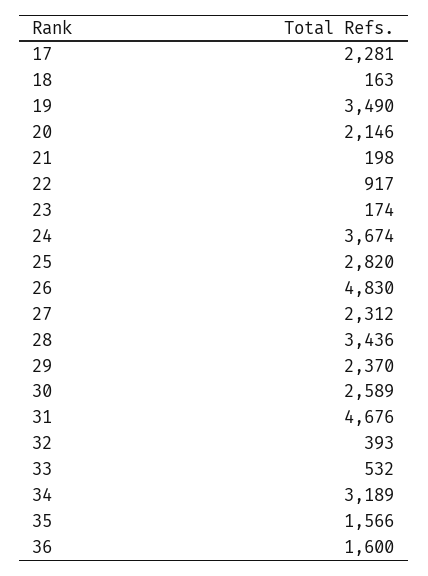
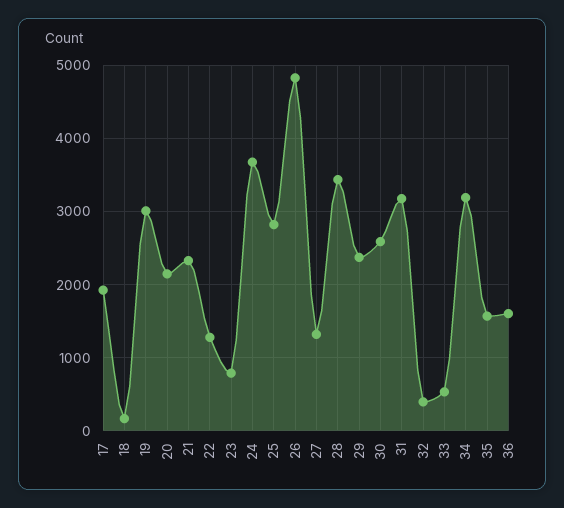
17: 2281 -> 1900
19: 3490 -> 3000
21: 198 -> 2300
22: 917 -> 1300
23: 174 -> 800
27: 2312 -> 1300
31: 4676 -> 3200

